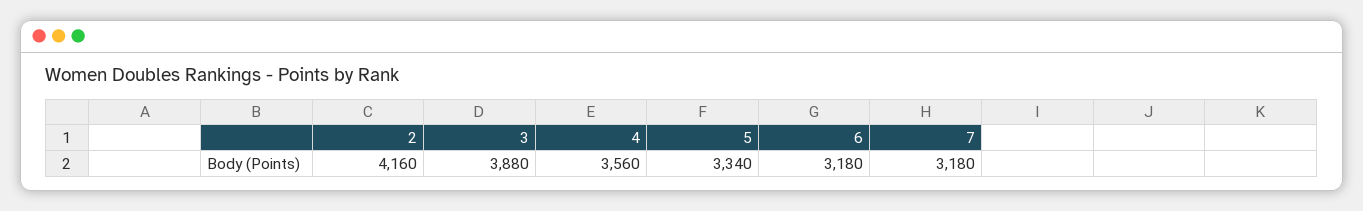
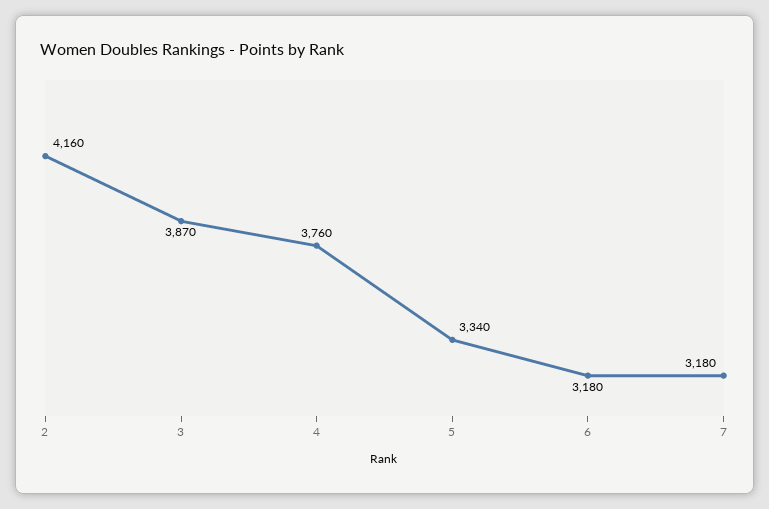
3: 3880 -> 3870
4: 3560 -> 3760

